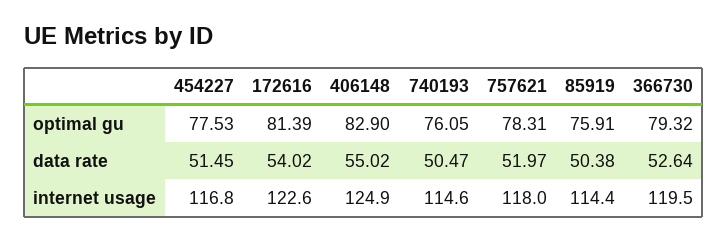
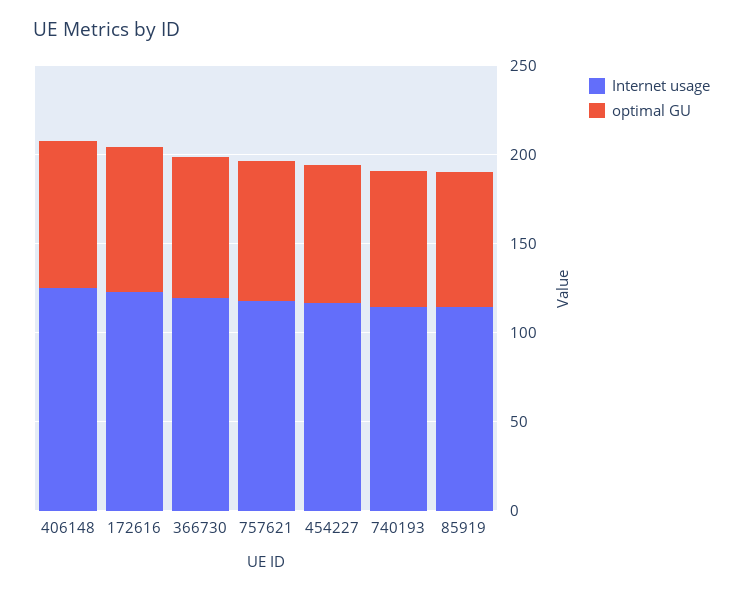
data rate, 454227: 51.45 -> none
data rate, 172616: 54.02 -> none
data rate, 406148: 55.02 -> none
data rate, 740193: 50.47 -> none
data rate, 757621: 51.97 -> none
data rate, 85919: 50.38 -> none
data rate, 366730: 52.64 -> none

